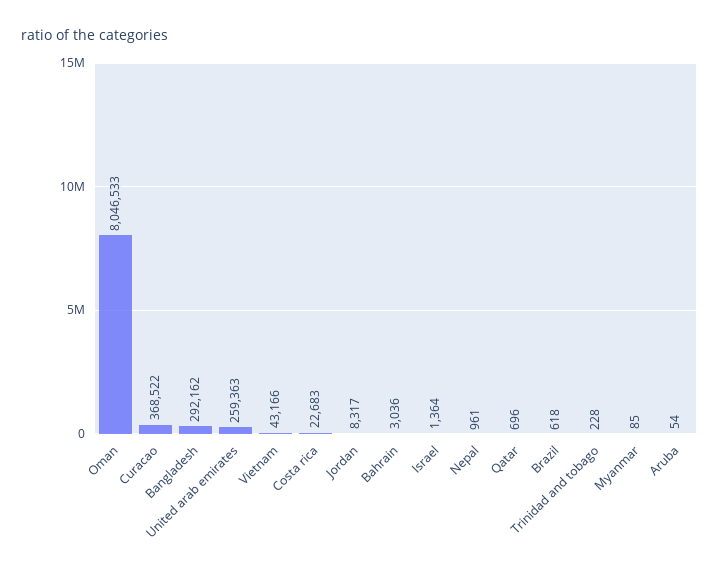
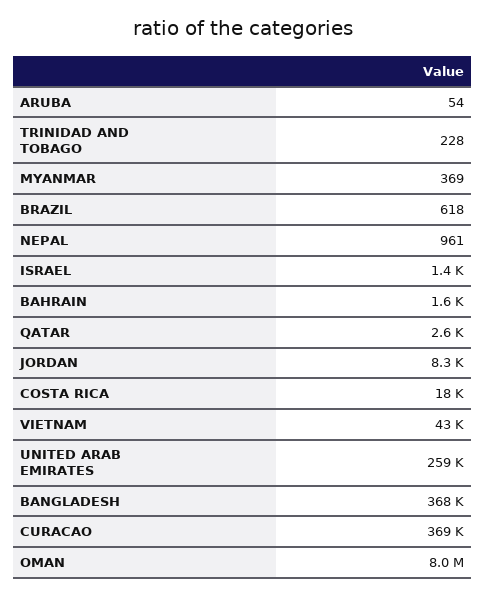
Bangladesh: 292162 -> 368000
Costa rica: 22683 -> 18000
Bahrain: 3036 -> 1600
Qatar: 696 -> 2600
Myanmar: 85 -> 369

